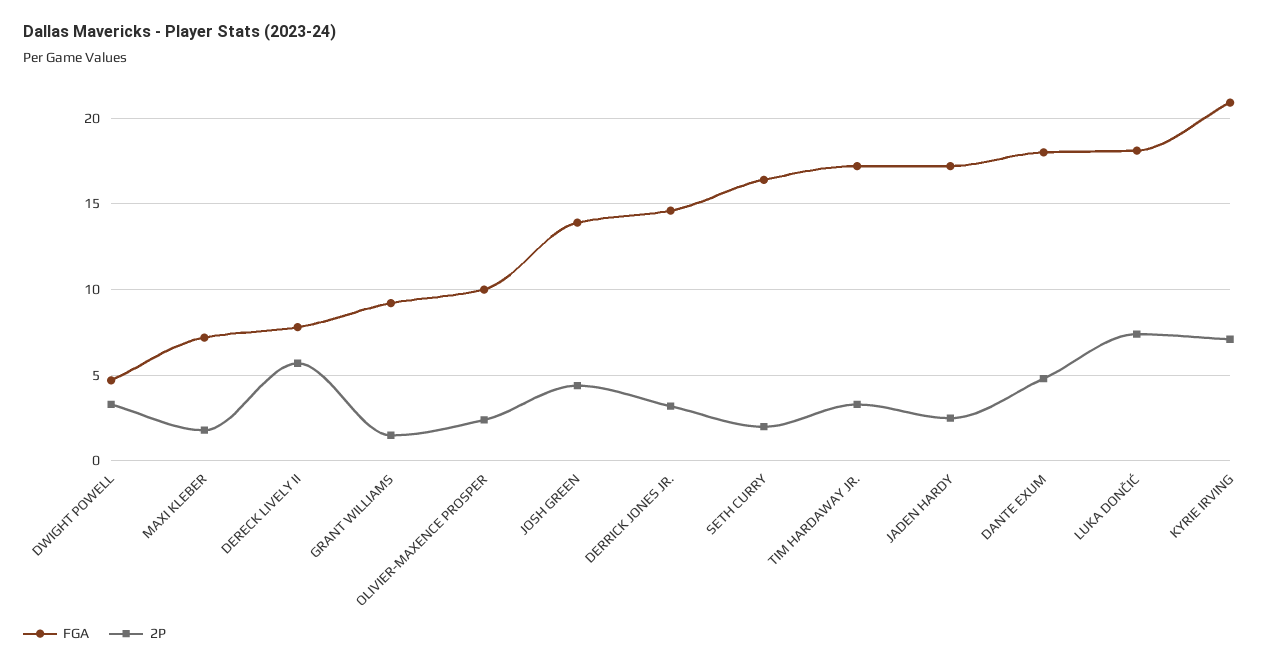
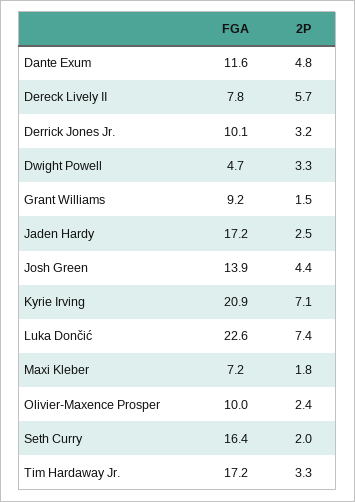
FGA, DERRICK JONES JR.: 14.5 -> 10.1
FGA, DANTE EXUM: 18 -> 11.6
FGA, LUKA DONČIĆ: 18 -> 22.6

